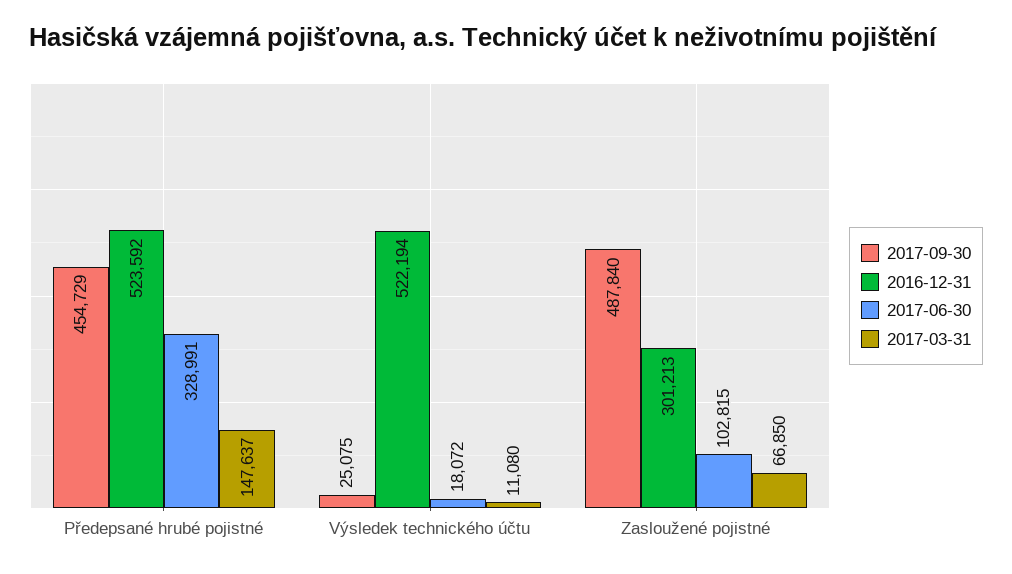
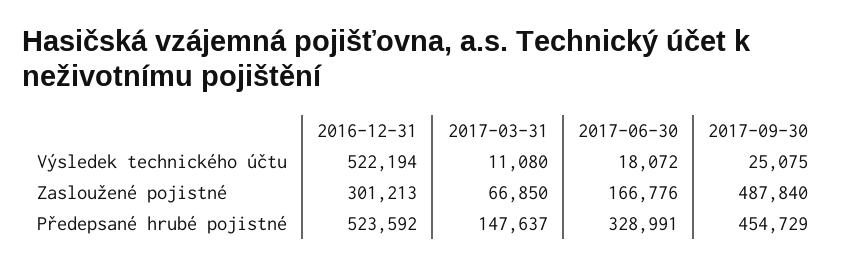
2017-06-30, Zasloužené pojistné: 102815 -> 166776

